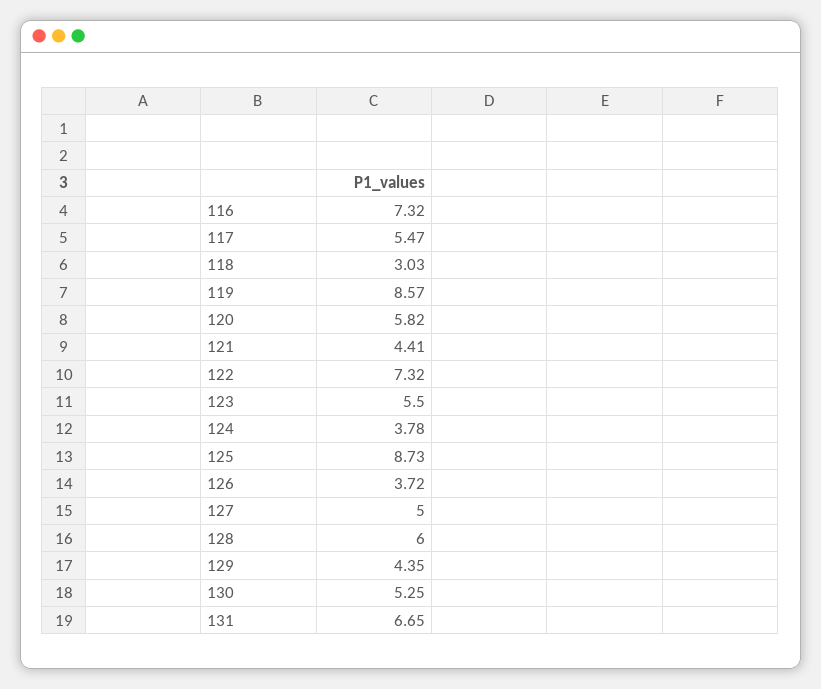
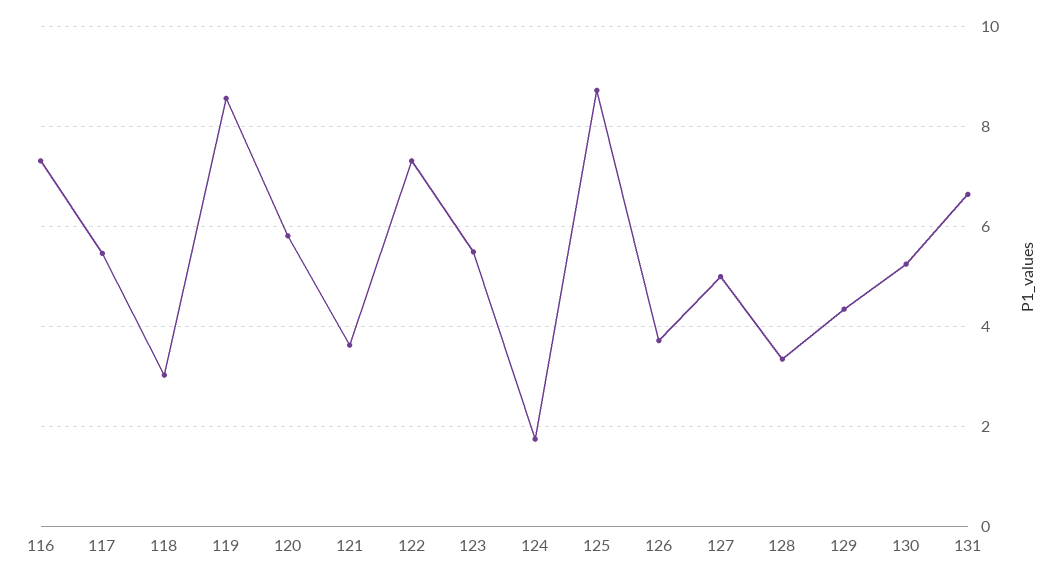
121: 4.41 -> 3.6
124: 3.78 -> 1.8
128: 6 -> 3.4

